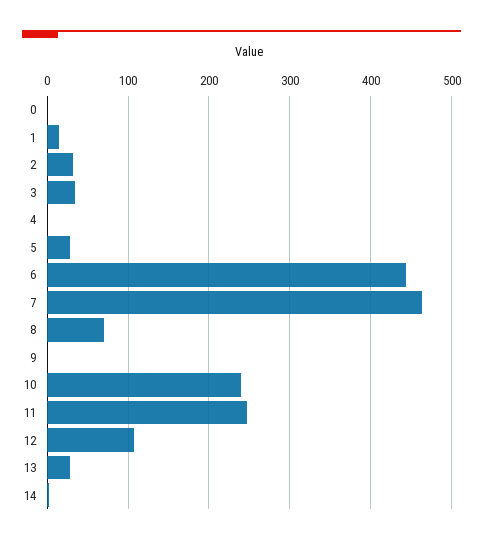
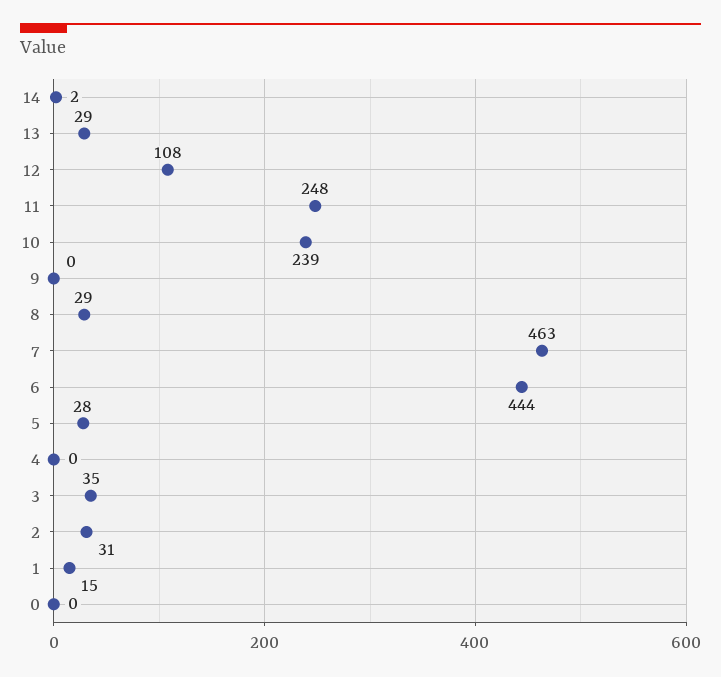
8: 70 -> 29

